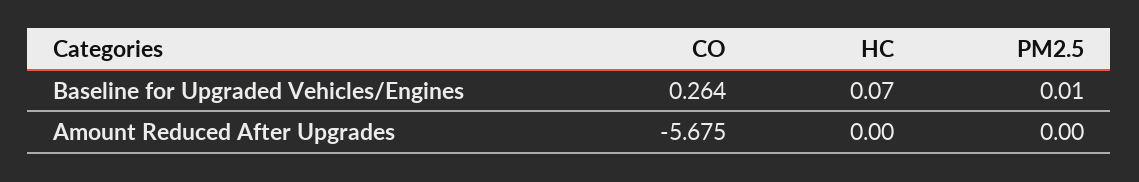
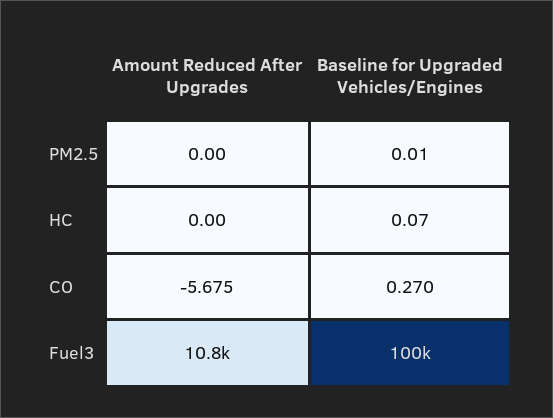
CO, Baseline for Upgraded Vehicles/Engines: 0.264 -> 0.27
Fuel3, Amount Reduced After Upgrades: none -> 10800
Fuel3, Baseline for Upgraded Vehicles/Engines: none -> 100000

